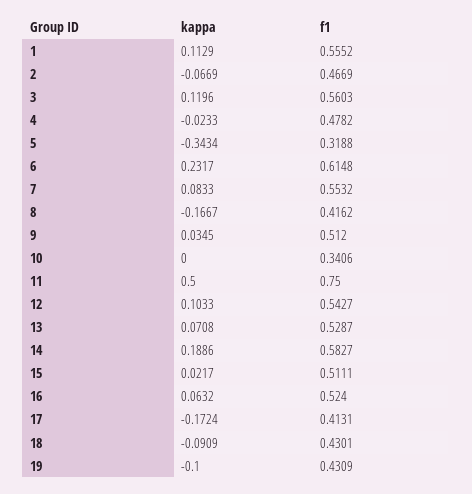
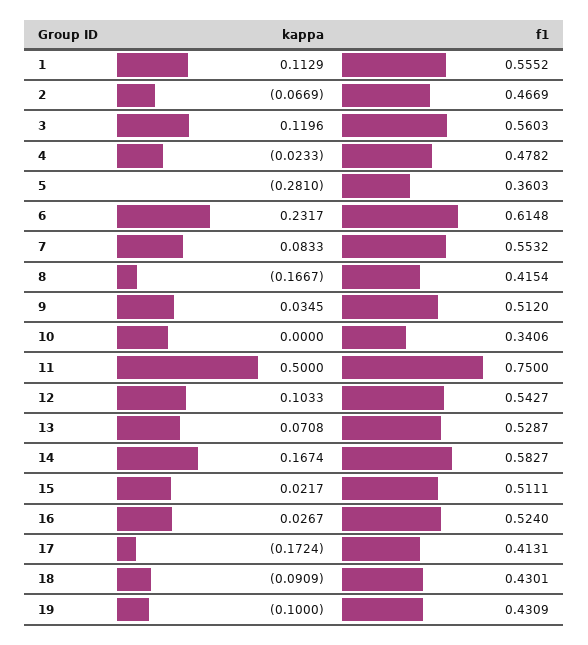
kappa, 5: -0.3434 -> -0.281
f1, 5: 0.3188 -> 0.3603
f1, 8: 0.4162 -> 0.4154
kappa, 14: 0.1886 -> 0.1674
kappa, 16: 0.0632 -> 0.0267

